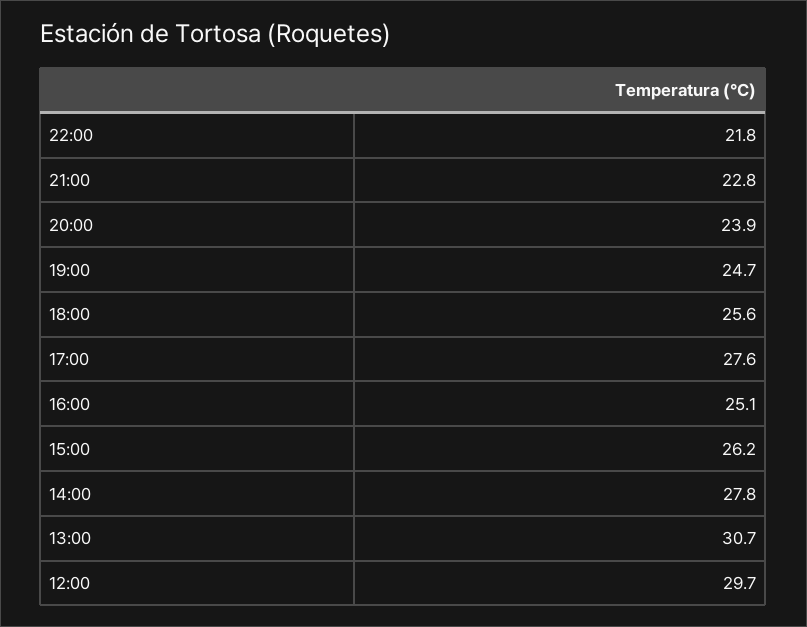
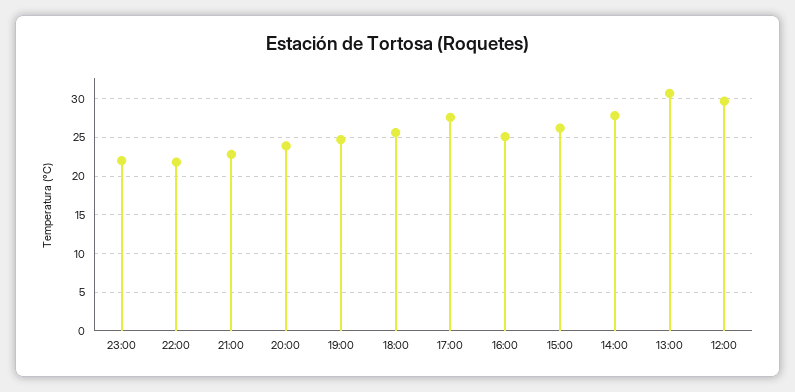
23:00: none -> 22

